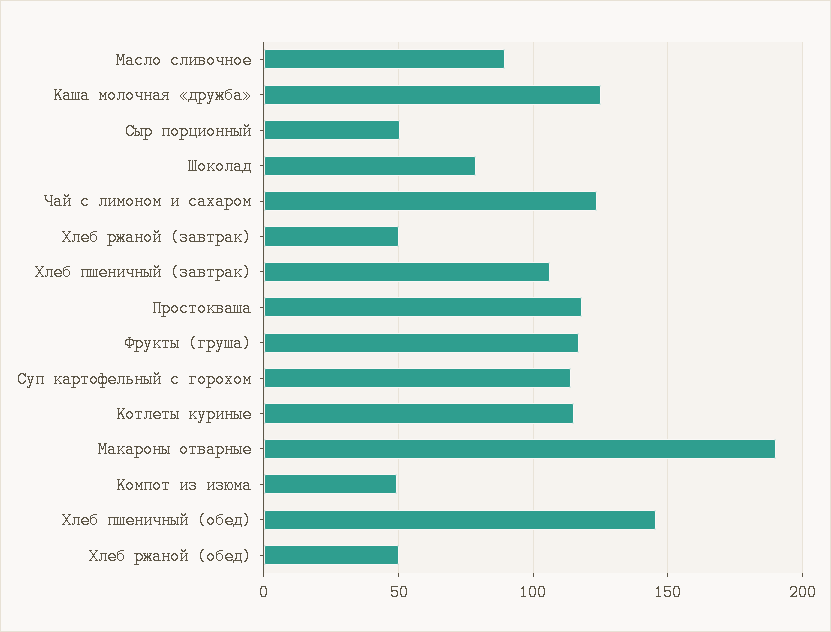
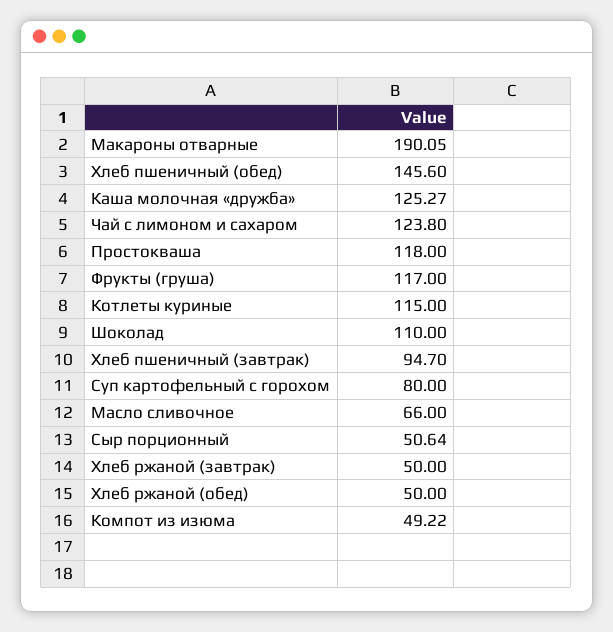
Масло сливочное: 90 -> 66
Шоколад: 80 -> 110
Хлеб пшеничный (завтрак): 105 -> 94.7
Суп картофельный с горохом: 115 -> 80

